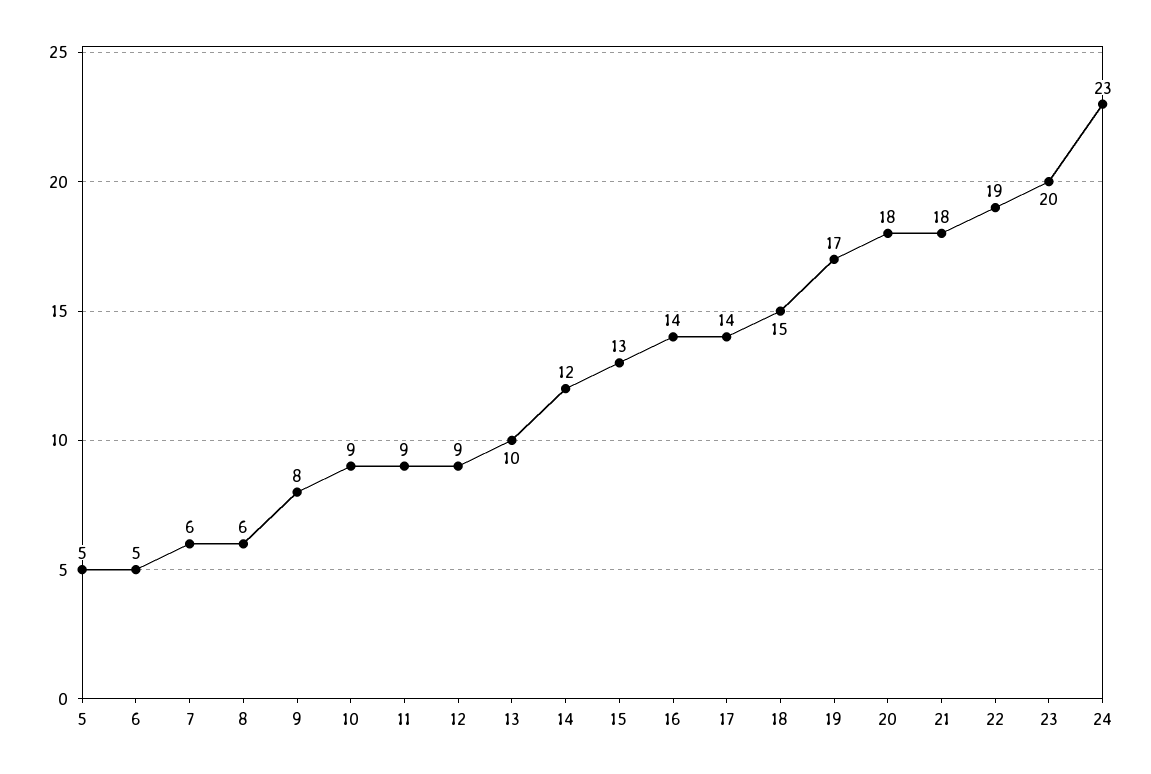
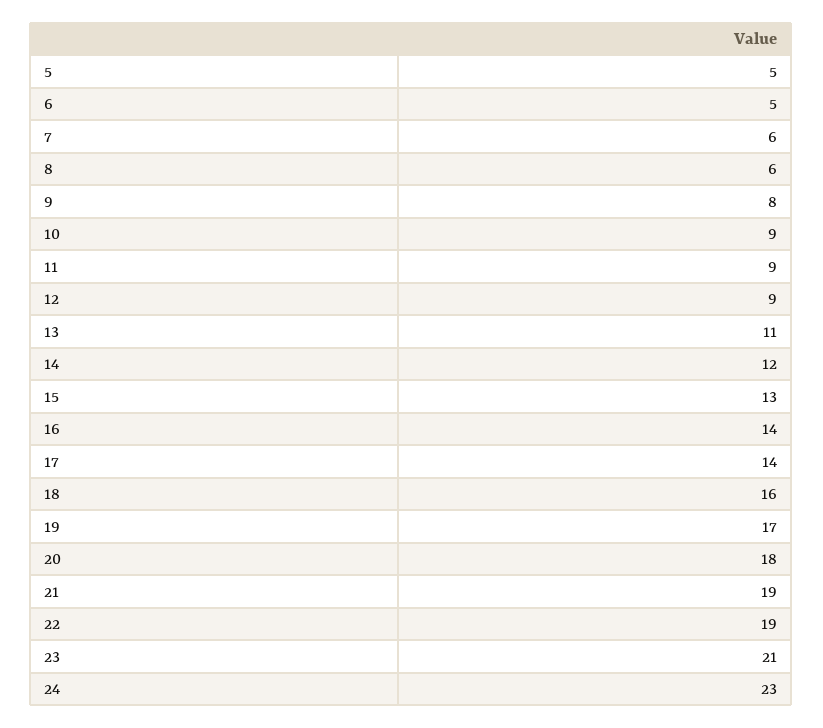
13: 10 -> 11
18: 15 -> 16
21: 18 -> 19
23: 20 -> 21

